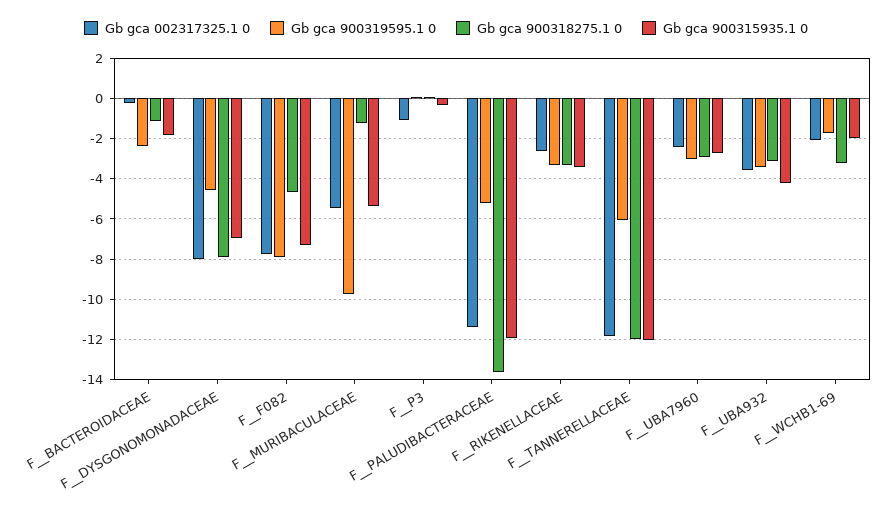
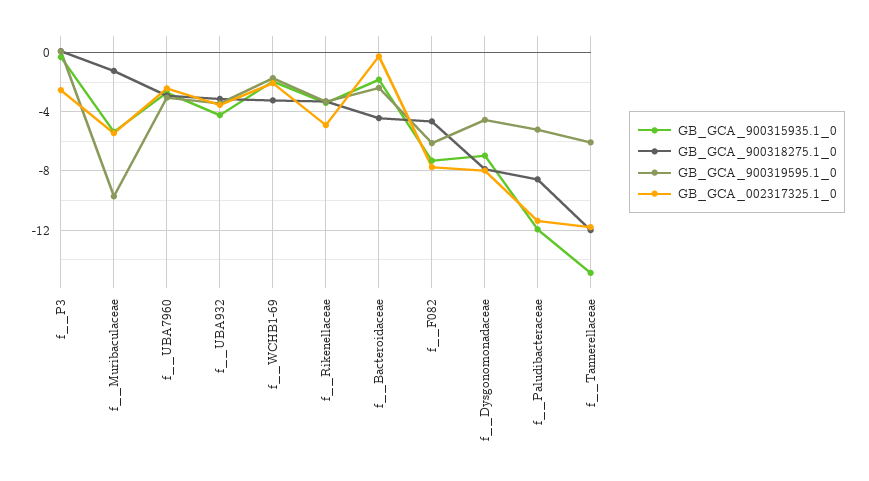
Gb gca 900318275.1 0, F__BACTEROIDACEAE: -1 -> -4.5
Gb gca 900319595.1 0, F__F082: -8 -> -6
Gb gca 002317325.1 0, F__P3: -1 -> -2.5
Gb gca 900318275.1 0, F__PALUDIBACTERACEAE: -13.5 -> -8.5
Gb gca 002317325.1 0, F__RIKENELLACEAE: -2.5 -> -5
Gb gca 900315935.1 0, F__TANNERELLACEAE: -12 -> -15

